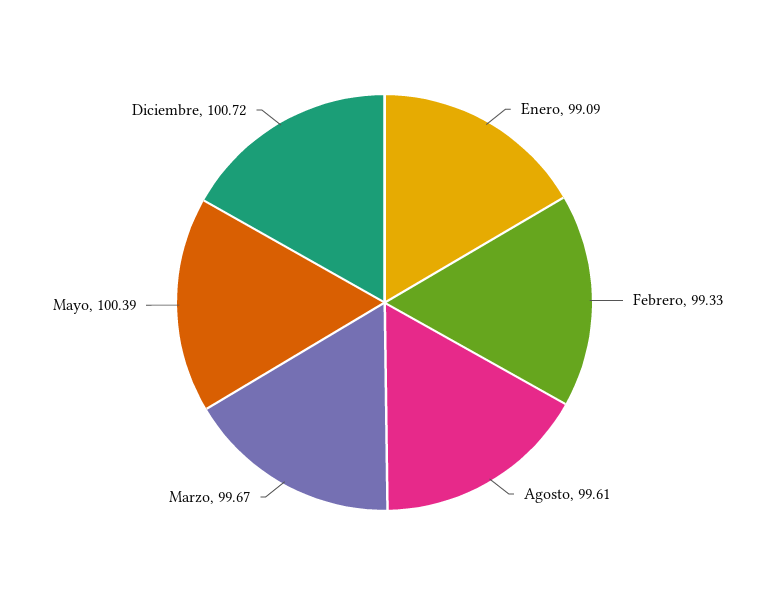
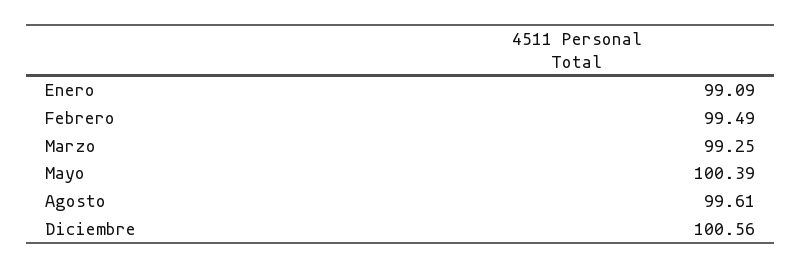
Febrero: 99.33 -> 99.49
Marzo: 99.67 -> 99.25
Diciembre: 100.72 -> 100.56

